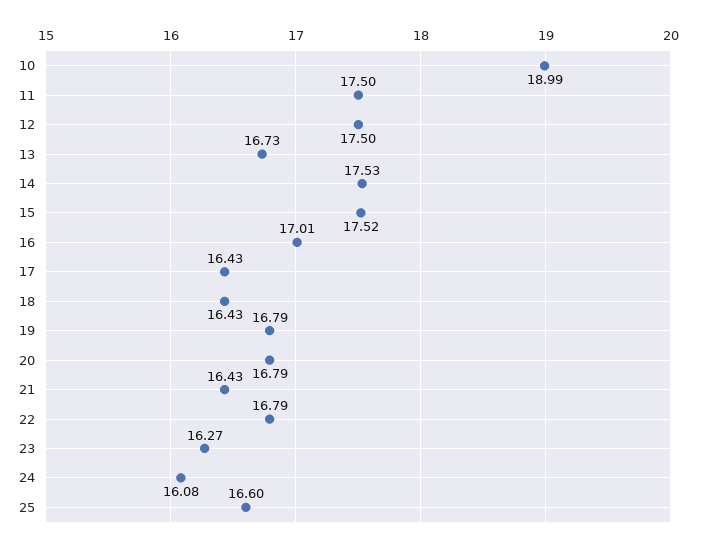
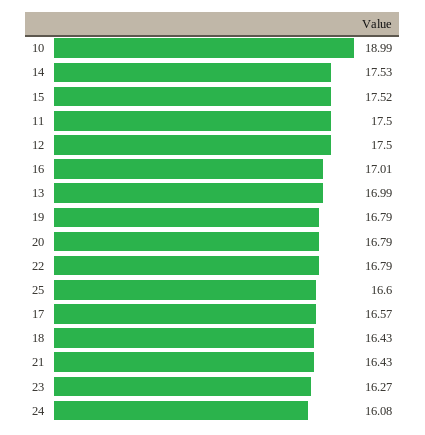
13: 16.73 -> 16.99
17: 16.43 -> 16.57

